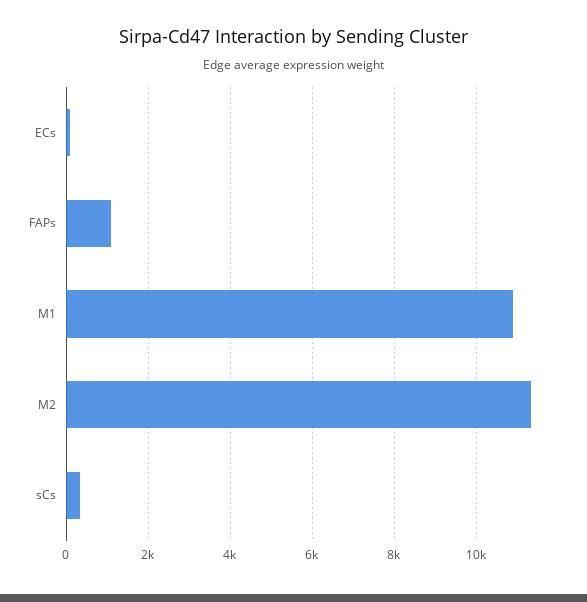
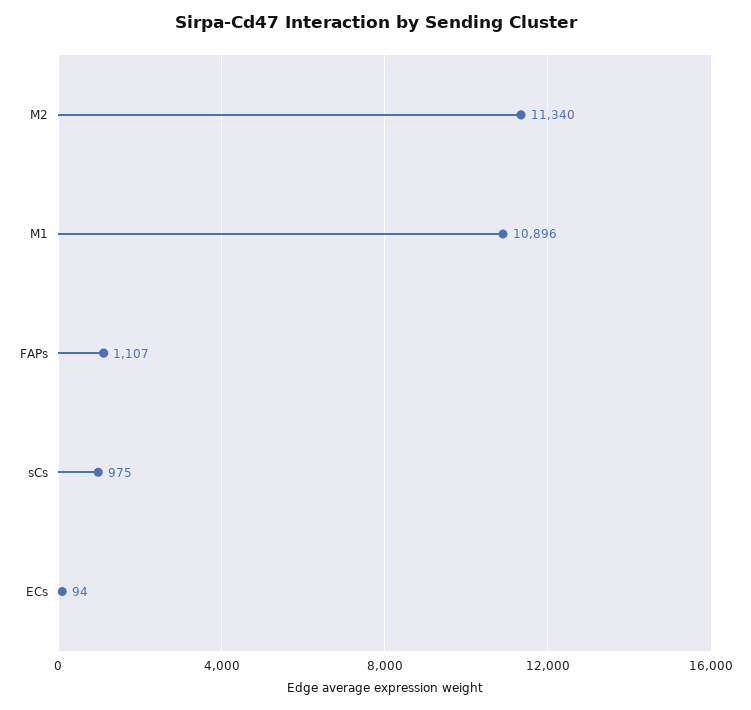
sCs: 400 -> 975

